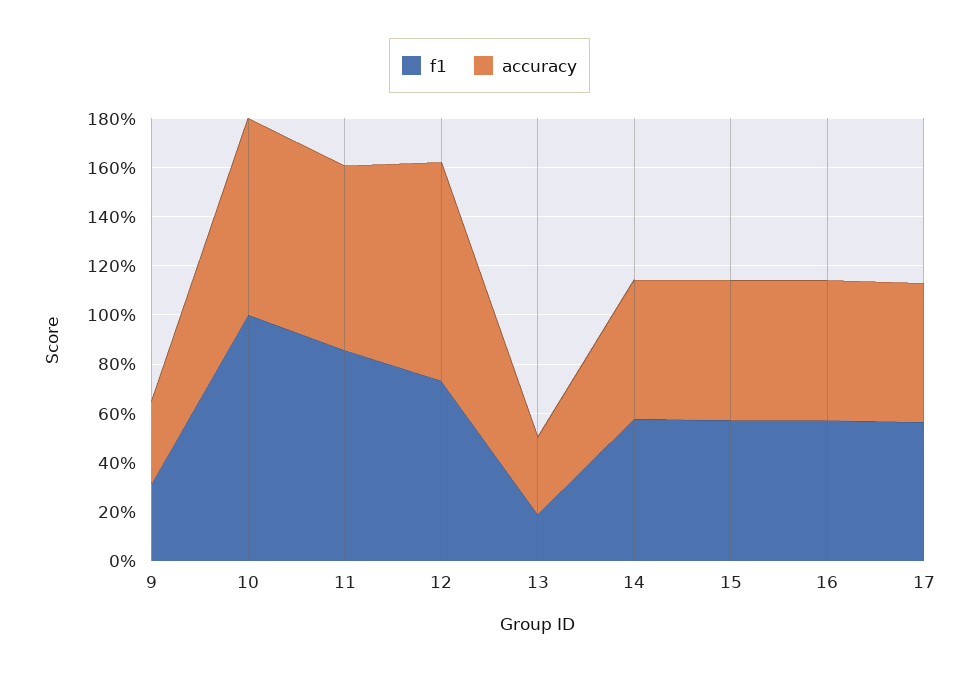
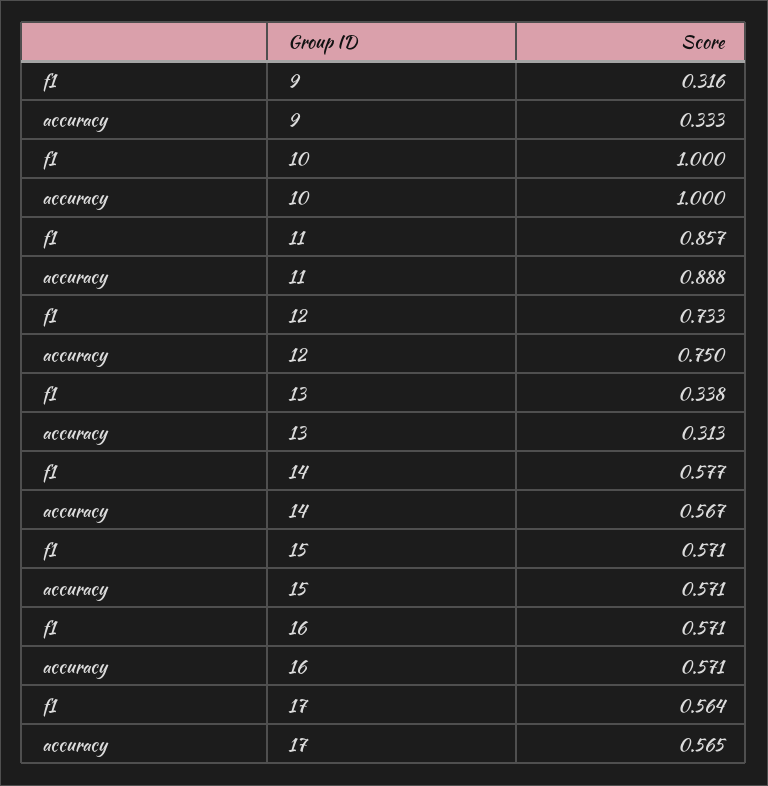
accuracy, 10: 0.8 -> 1
accuracy, 11: 0.75 -> 0.888
accuracy, 12: 0.9 -> 0.75
f1, 13: 0.2 -> 0.338

